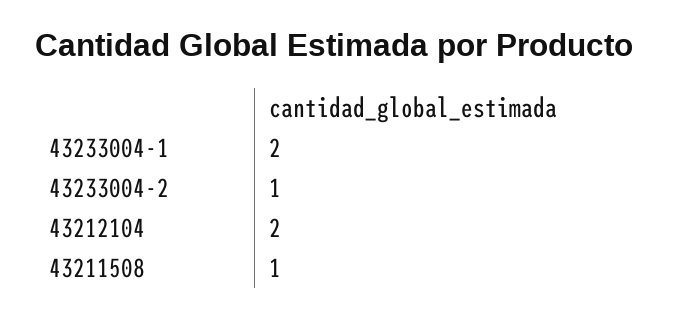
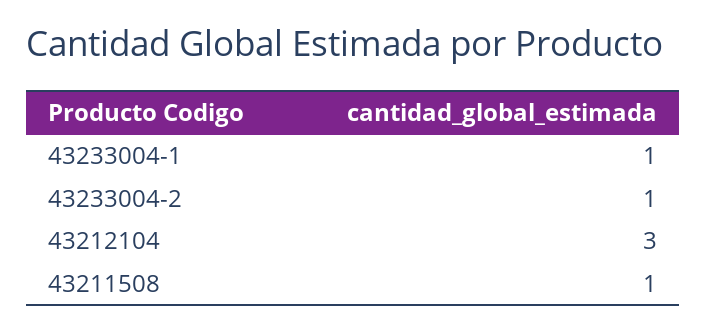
43233004-1: 2 -> 1
43212104: 2 -> 3

